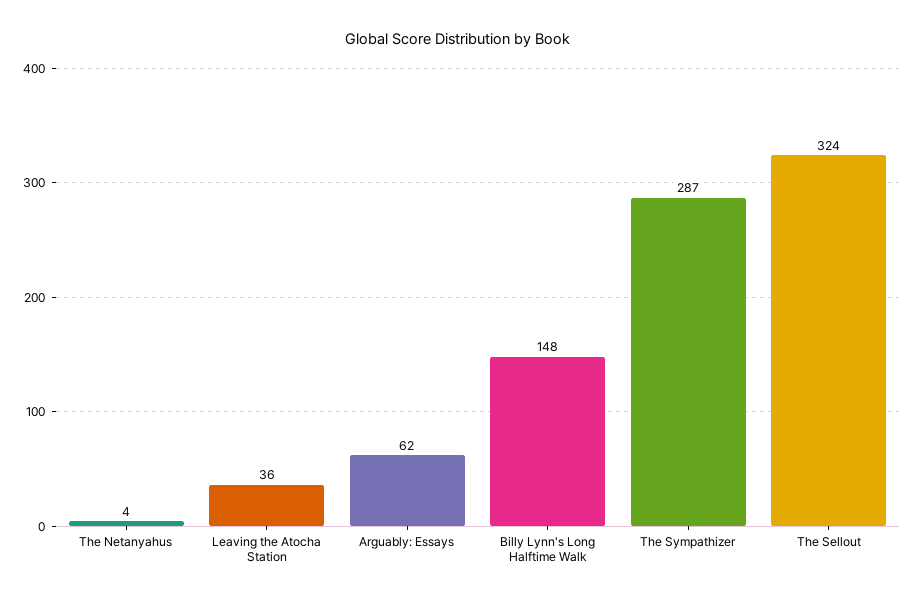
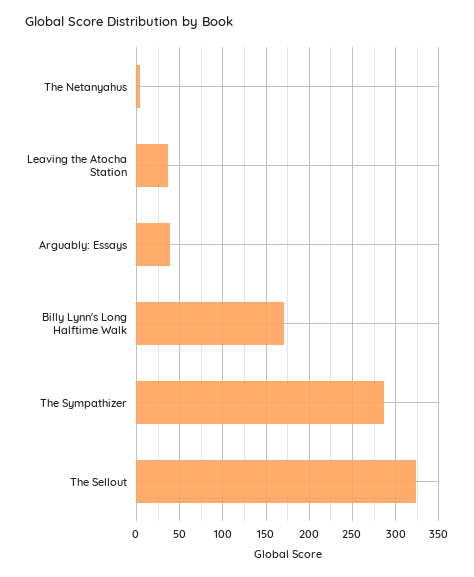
Arguably: Essays: 62 -> 40
Billy Lynn's Long Halftime Walk: 148 -> 170

